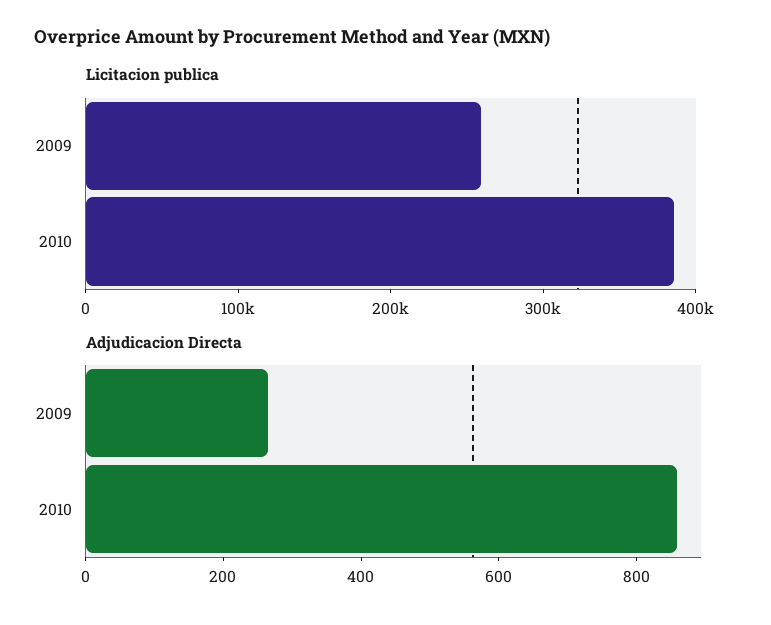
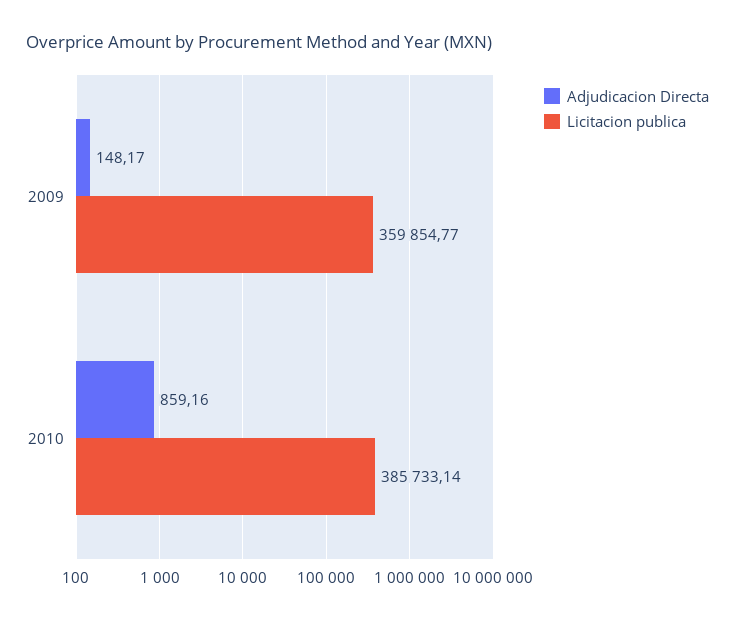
Licitacion publica, 2009: 260000 -> 359854.77
Adjudicacion Directa, 2009: 250 -> 148.17

